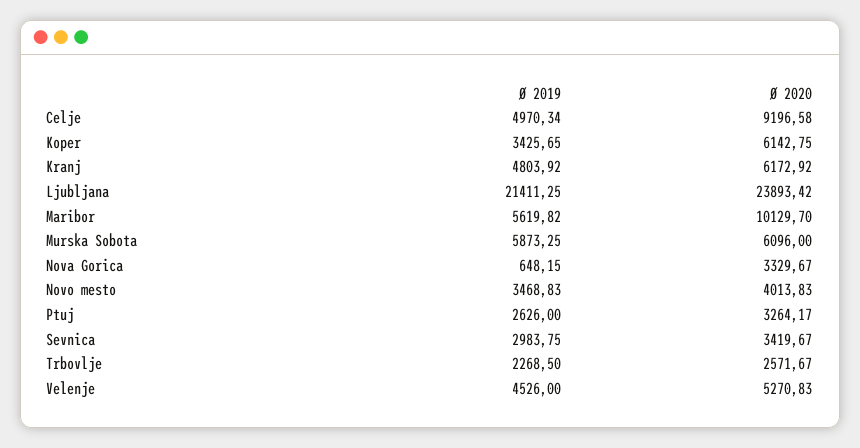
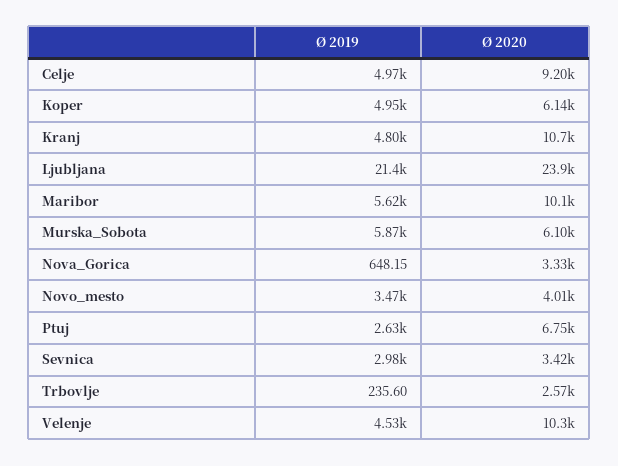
Ø 2019, Koper: 3425.65 -> 4950
Ø 2020, Kranj: 6172.92 -> 10700
Ø 2020, Ptuj: 3264.17 -> 6750
Ø 2019, Trbovlje: 2268.5 -> 235.6
Ø 2020, Velenje: 5270.83 -> 10300

